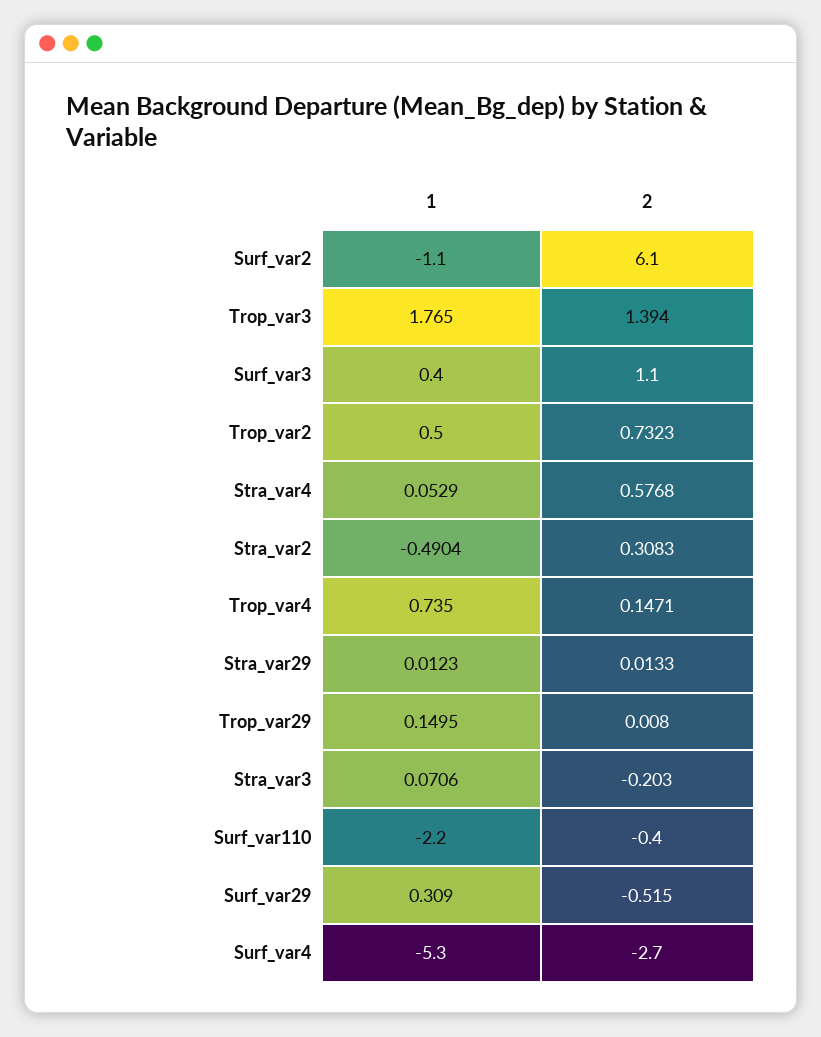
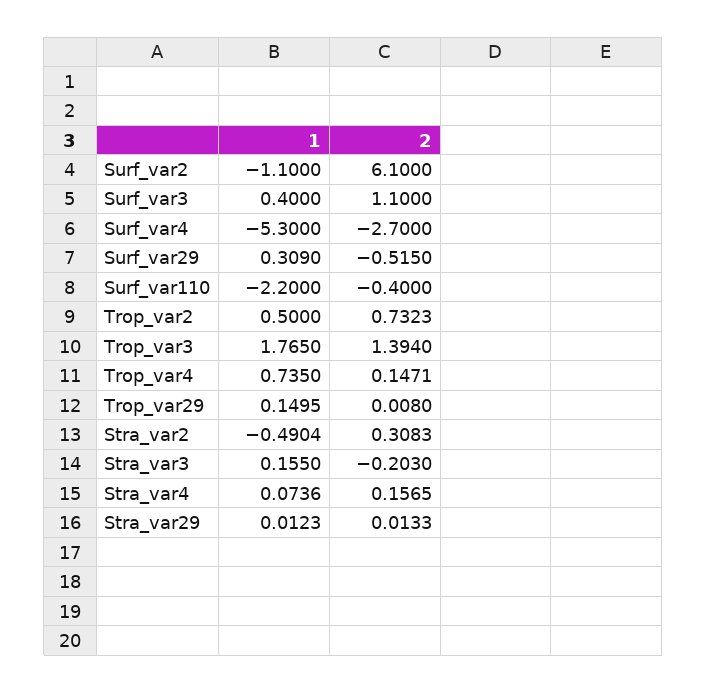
1, Stra_var4: 0.0529 -> 0.0736
2, Stra_var4: 0.5768 -> 0.1565
1, Stra_var3: 0.0706 -> 0.155

